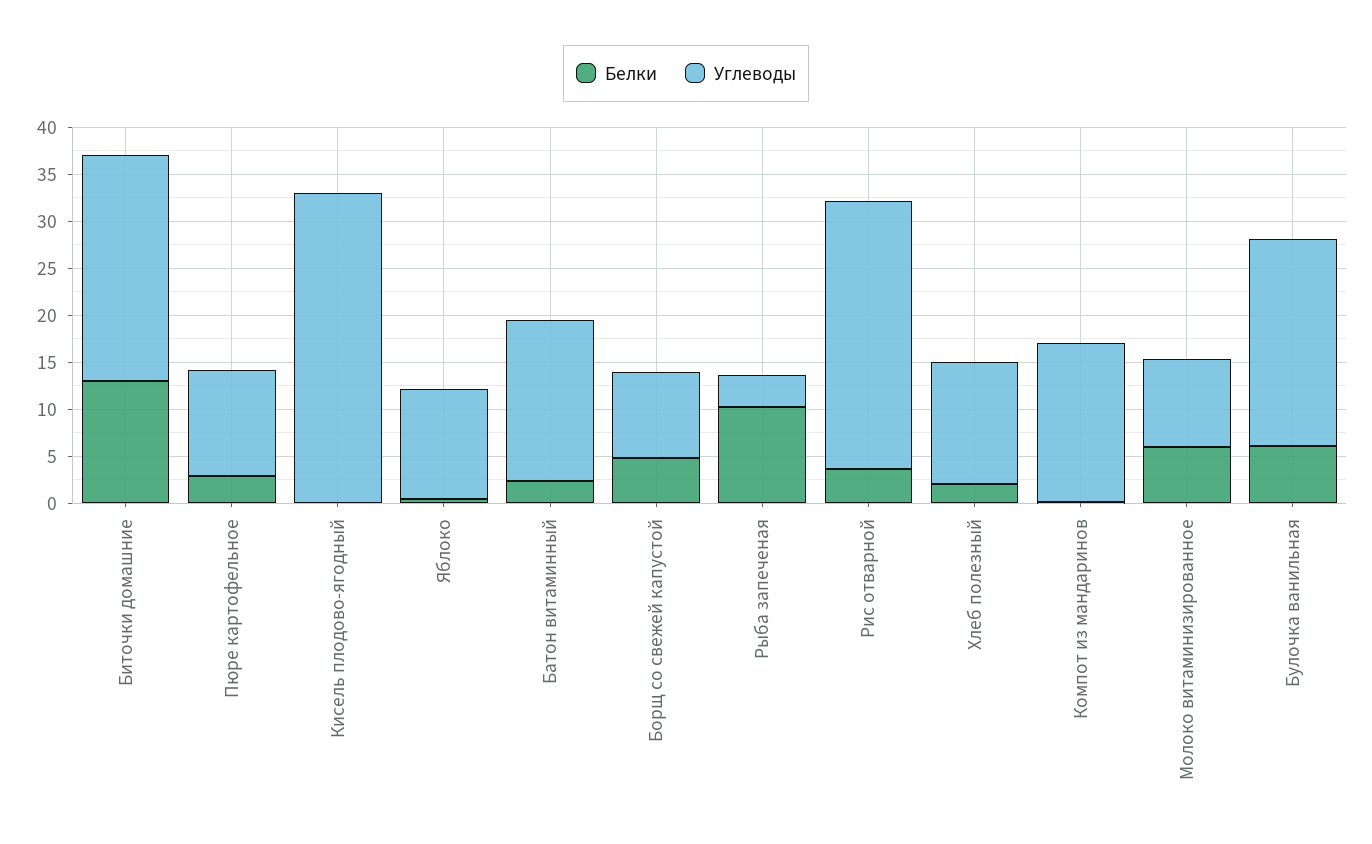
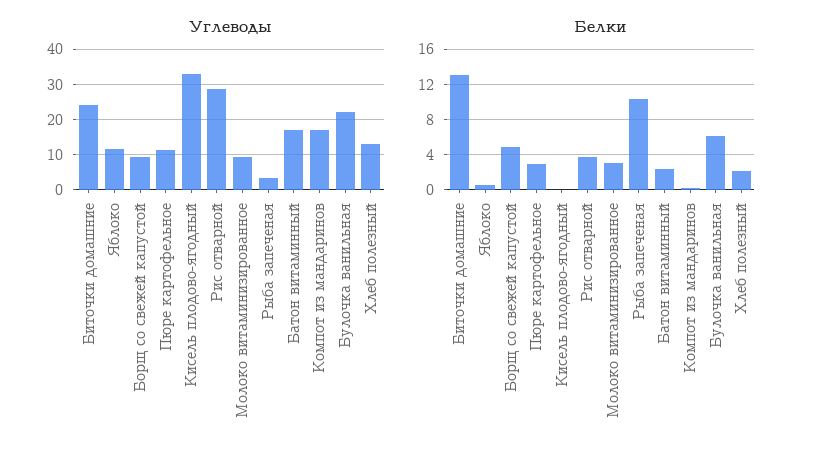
Белки, Молоко витаминизированное: 6 -> 3

